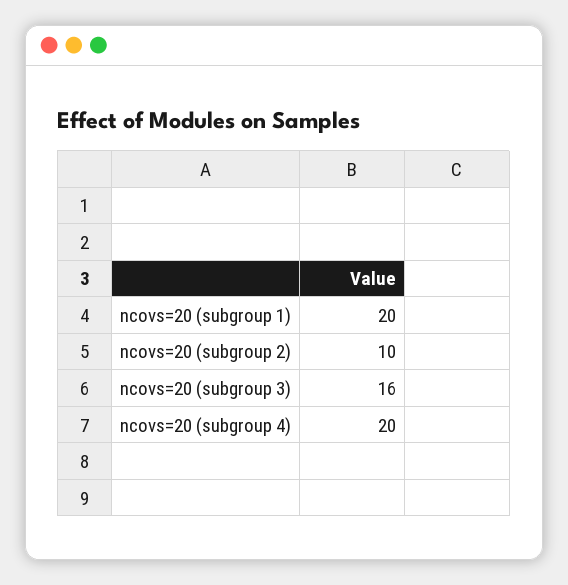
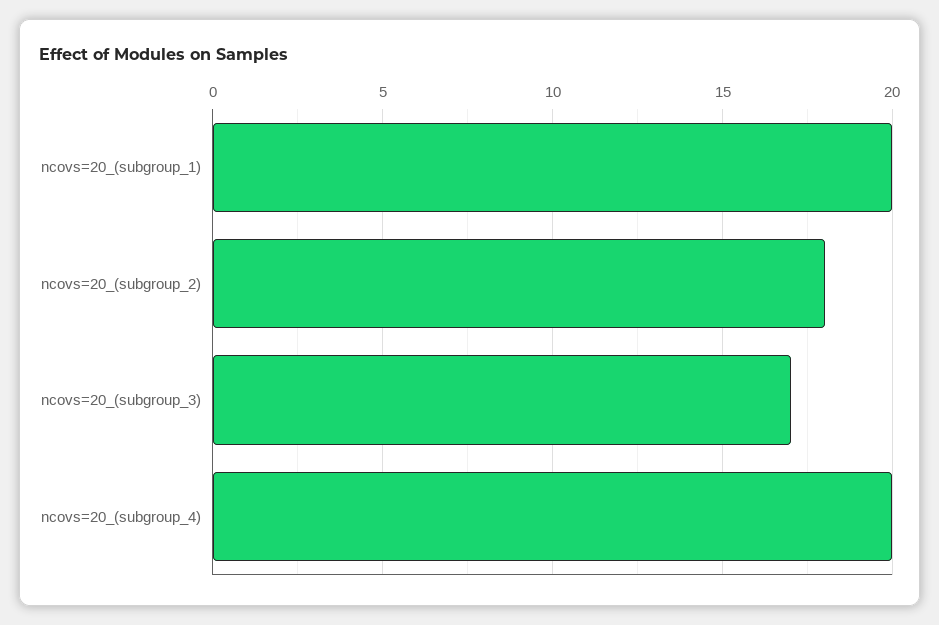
ncovs=20 (subgroup 2): 10 -> 18
ncovs=20 (subgroup 3): 16 -> 17

